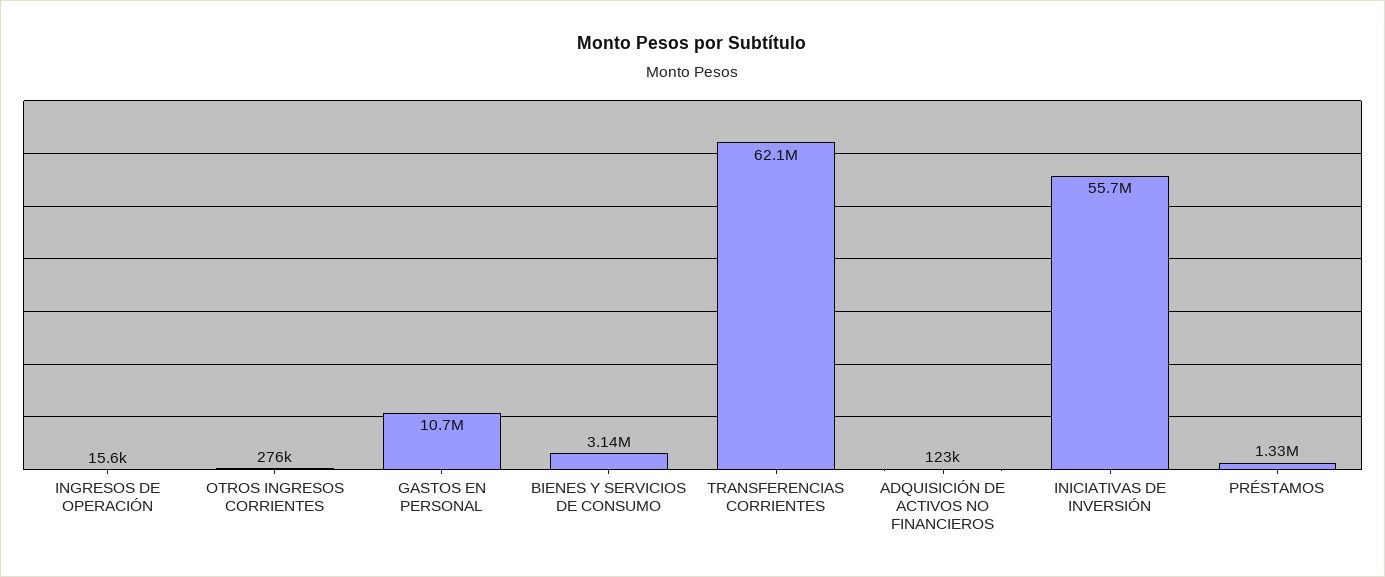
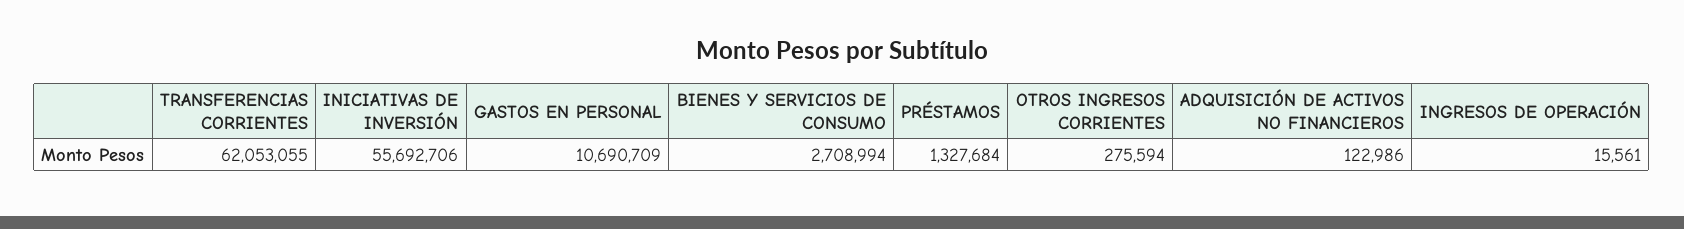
BIENES Y SERVICIOS DE CONSUMO: 3140000 -> 2708994

